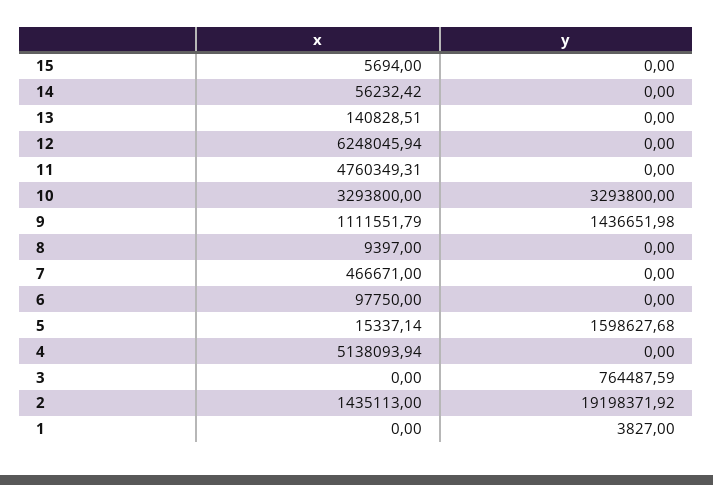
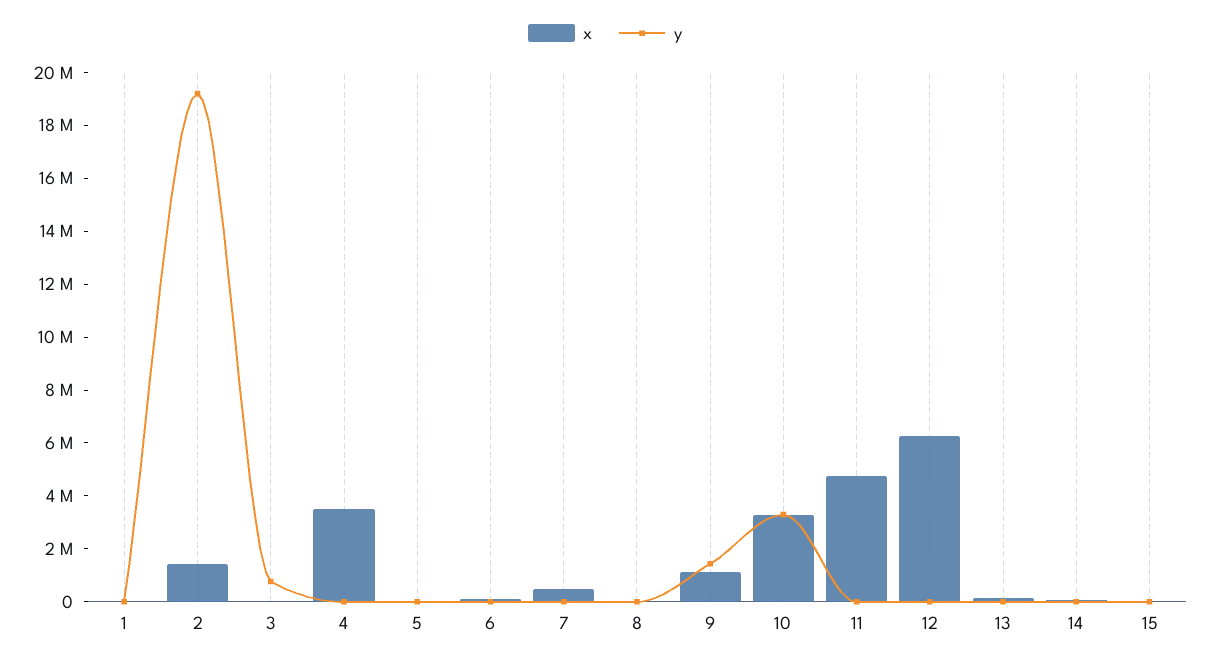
y, 5: 1598627.68 -> 0
x, 4: 5138093.94 -> 3500000

